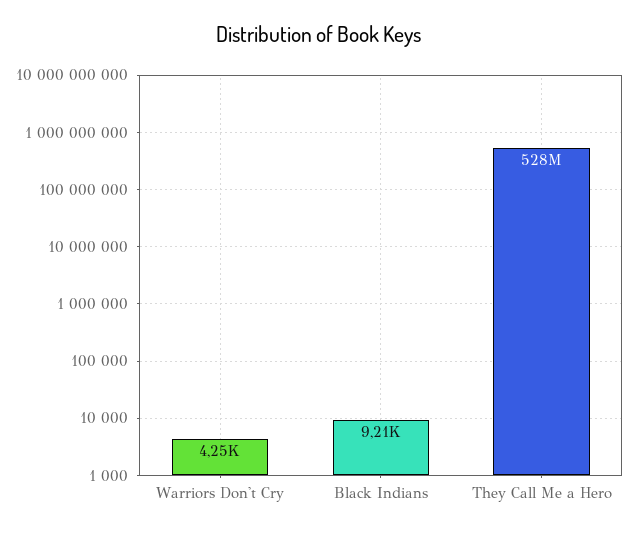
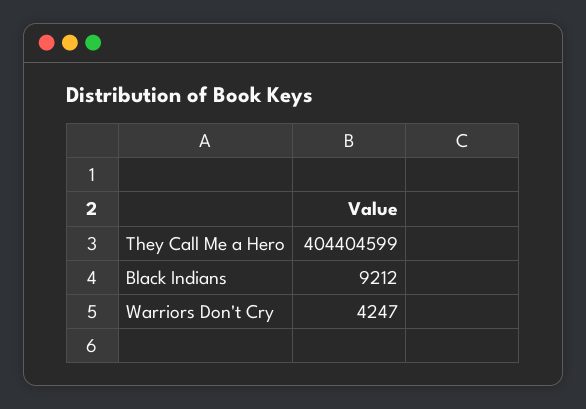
They Call Me a Hero: 528000000 -> 404404599

